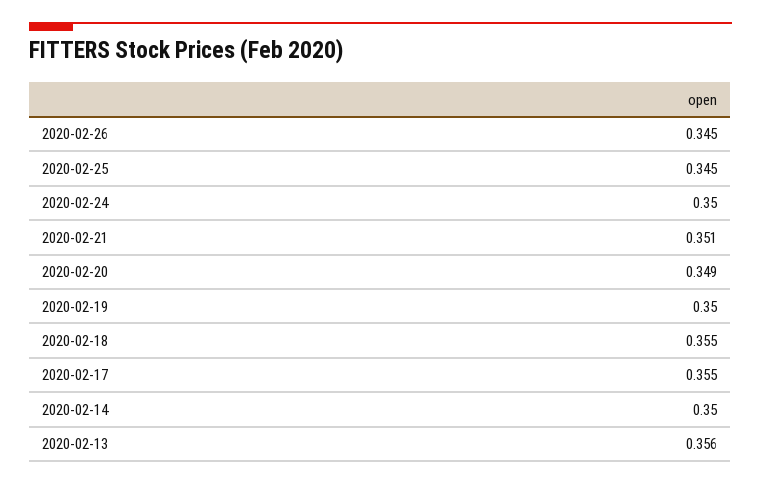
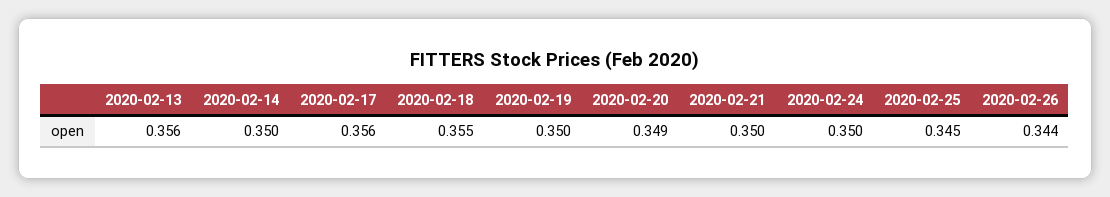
2020-02-26: 0.345 -> 0.344
2020-02-21: 0.351 -> 0.35
2020-02-17: 0.355 -> 0.356

